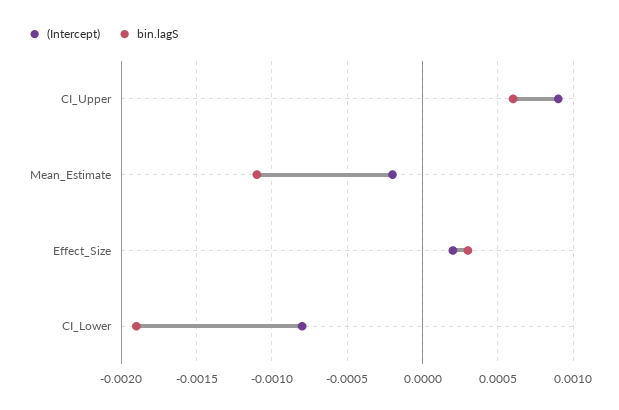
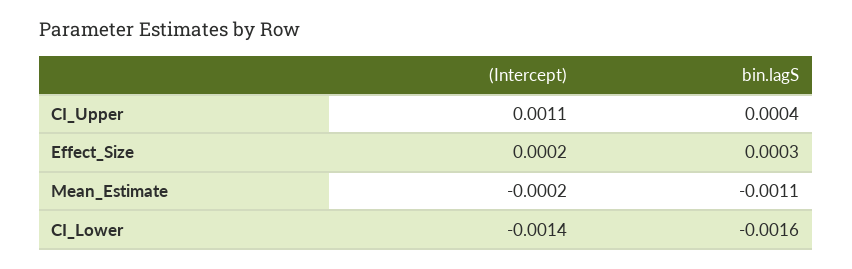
(Intercept), CI_Upper: 0.0009 -> 0.0011
bin.lagS, CI_Upper: 0.0006 -> 0.0004
(Intercept), CI_Lower: -0.0008 -> -0.0014
bin.lagS, CI_Lower: -0.0019 -> -0.0016

